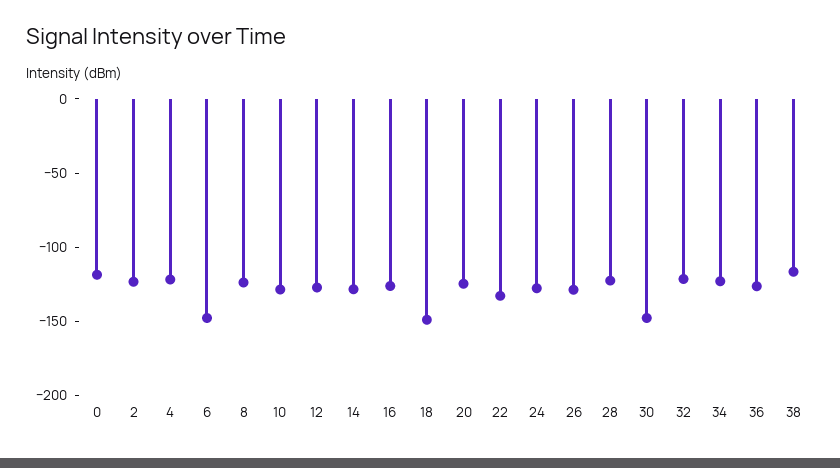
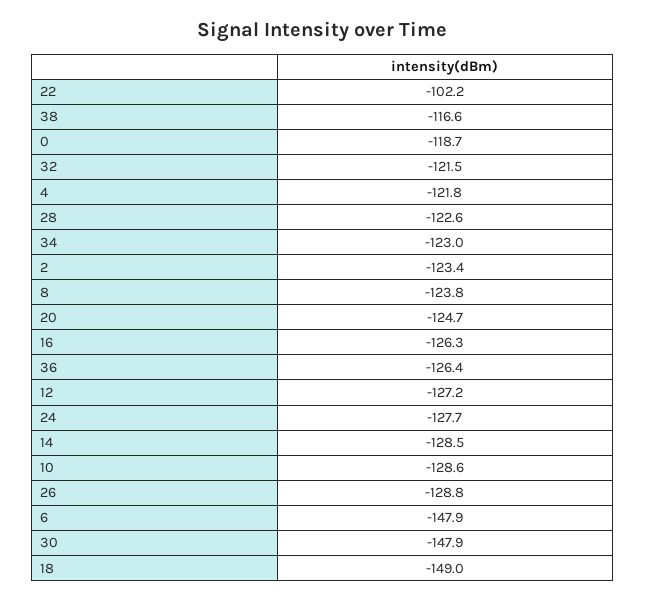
22: -130 -> -102.2

